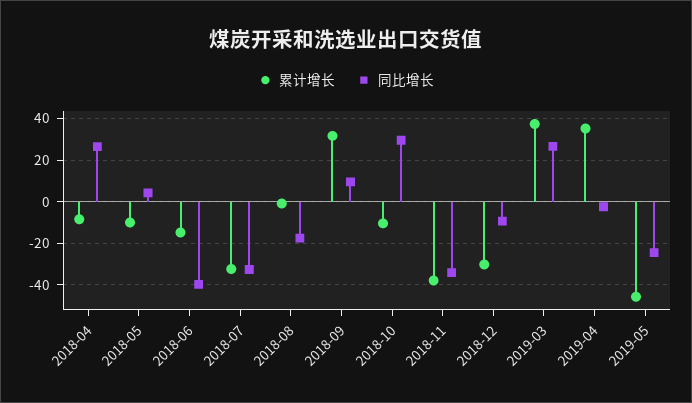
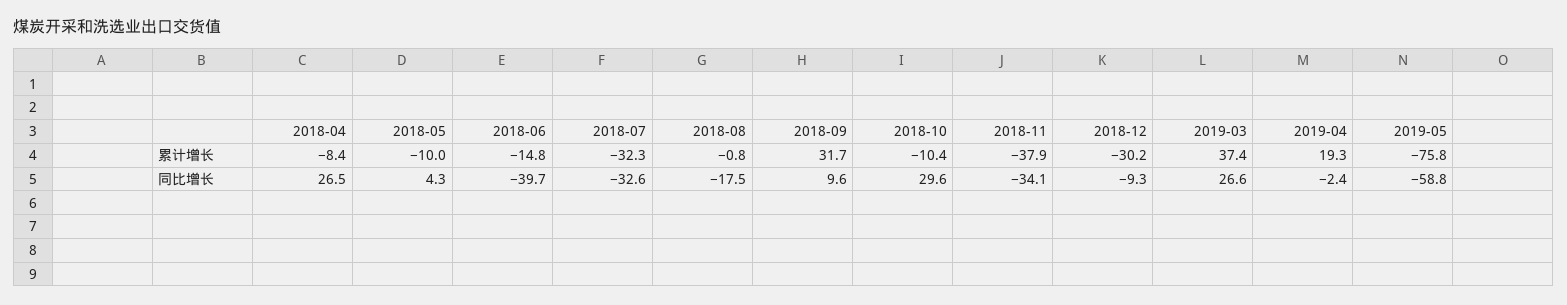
累计增长, 2019-04: 35 -> 19.3
累计增长, 2019-05: -45 -> -75.8
同比增长, 2019-05: -25 -> -58.8

